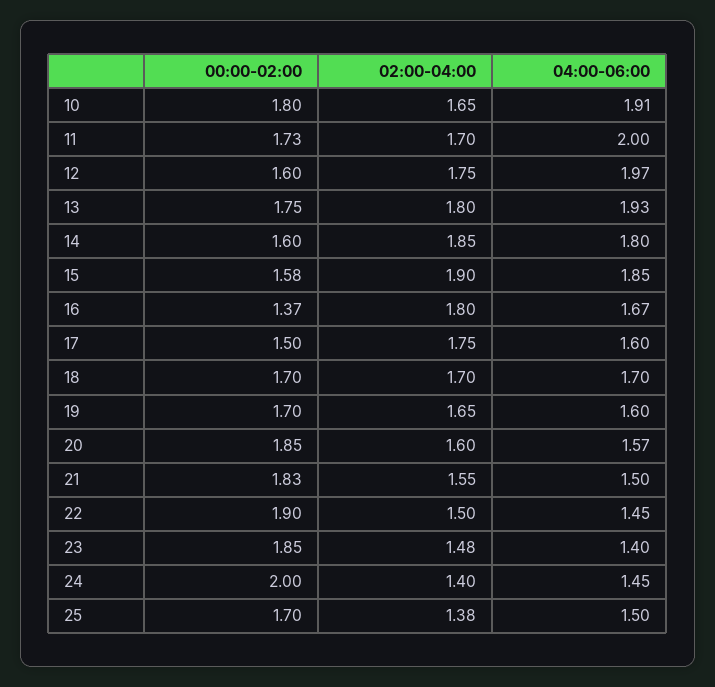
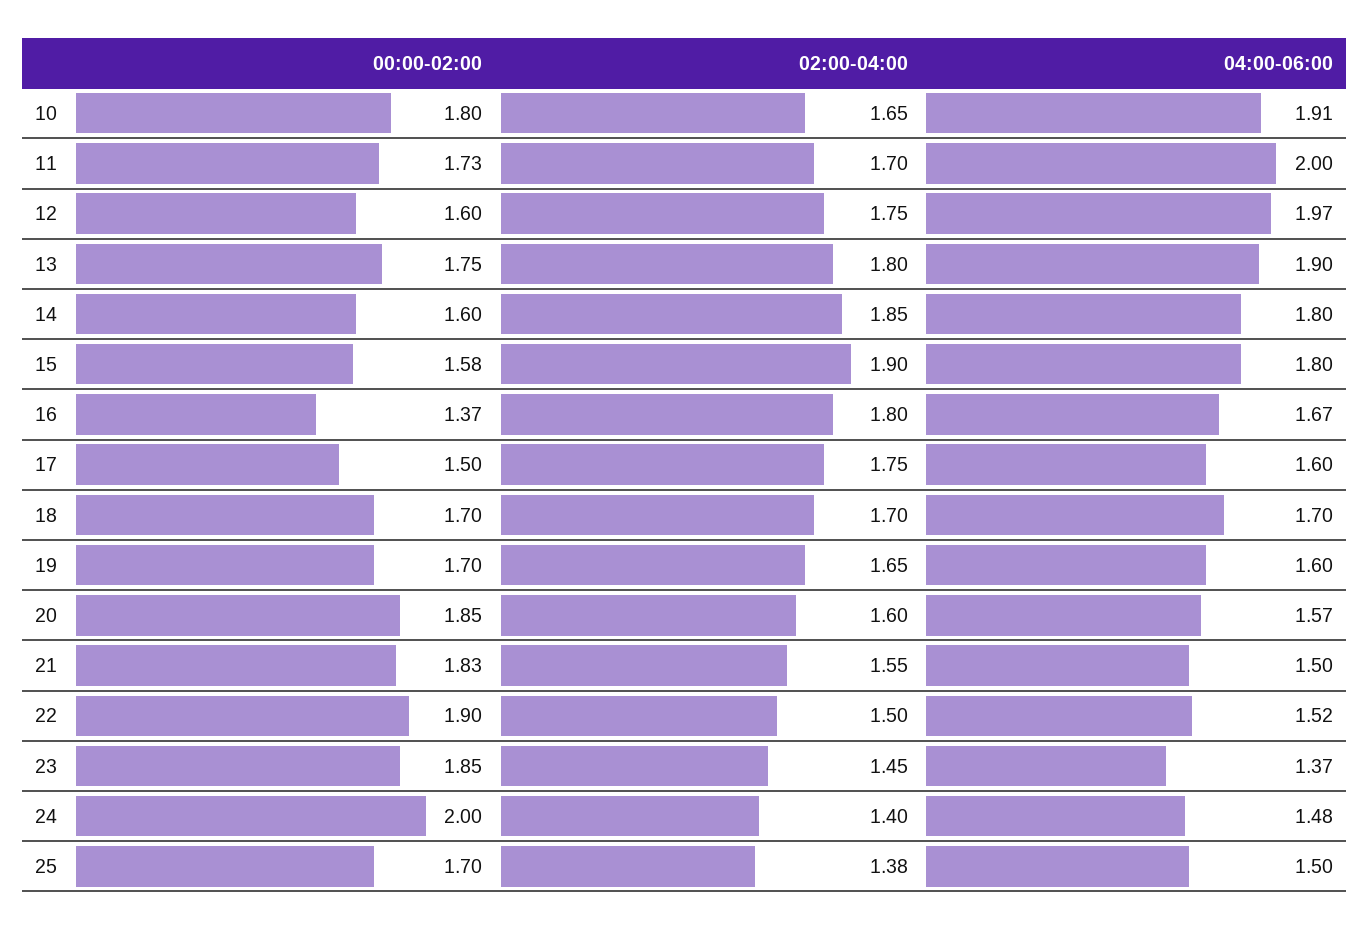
04:00-06:00, 13: 1.93 -> 1.9
04:00-06:00, 15: 1.85 -> 1.8
04:00-06:00, 22: 1.45 -> 1.52
02:00-04:00, 23: 1.48 -> 1.45
04:00-06:00, 23: 1.4 -> 1.37
04:00-06:00, 24: 1.45 -> 1.48

